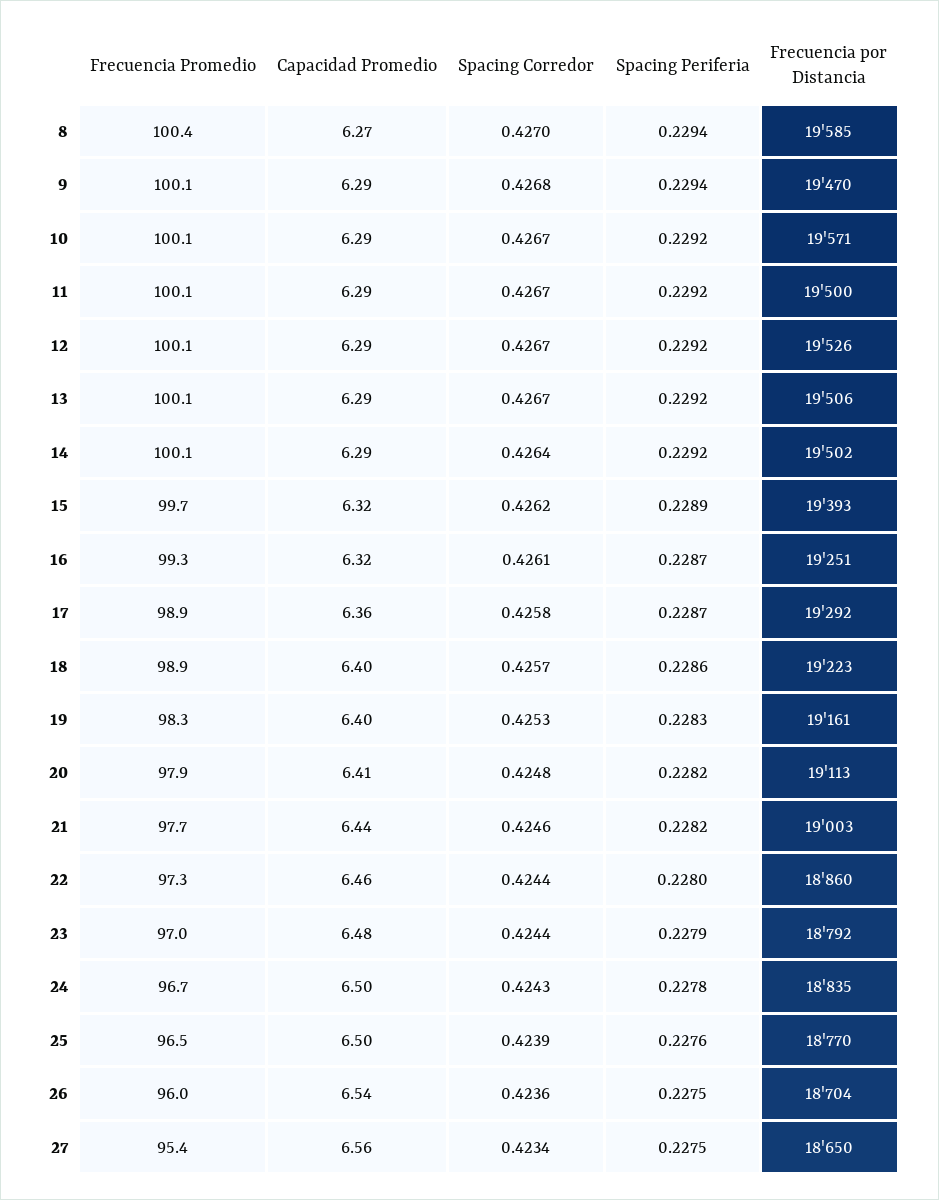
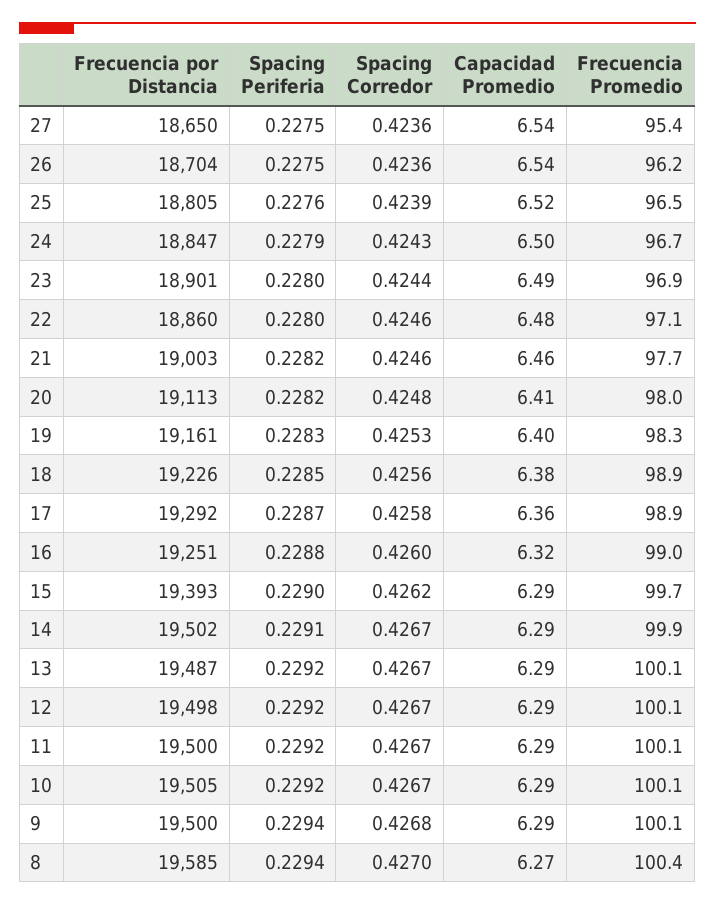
Frecuencia por Distancia, 9: 19470 -> 19500
Frecuencia por Distancia, 10: 19571 -> 19505
Frecuencia por Distancia, 12: 19526 -> 19498
Frecuencia por Distancia, 13: 19506 -> 19487
Frecuencia Promedio, 14: 100.1 -> 99.9
Spacing Corredor, 14: 0.4264 -> 0.4267
Spacing Periferia, 14: 0.2292 -> 0.2291
Capacidad Promedio, 15: 6.32 -> 6.29
Spacing Periferia, 15: 0.2289 -> 0.229
Frecuencia Promedio, 16: 99.3 -> 99
Spacing Corredor, 16: 0.4261 -> 0.426
Spacing Periferia, 16: 0.2287 -> 0.2288
Capacidad Promedio, 18: 6.4 -> 6.38
Spacing Corredor, 18: 0.4257 -> 0.4256
Spacing Periferia, 18: 0.2286 -> 0.2285
Frecuencia por Distancia, 18: 19223 -> 19226
Frecuencia Promedio, 20: 97.9 -> 98
Capacidad Promedio, 21: 6.44 -> 6.46
Frecuencia Promedio, 22: 97.3 -> 97.1
Capacidad Promedio, 22: 6.46 -> 6.48
Spacing Corredor, 22: 0.4244 -> 0.4246
Frecuencia Promedio, 23: 97 -> 96.9
Capacidad Promedio, 23: 6.48 -> 6.49
Spacing Periferia, 23: 0.2279 -> 0.228
Frecuencia por Distancia, 23: 18792 -> 18901
Spacing Periferia, 24: 0.2278 -> 0.2279
Frecuencia por Distancia, 24: 18835 -> 18847
Capacidad Promedio, 25: 6.5 -> 6.52
Frecuencia por Distancia, 25: 18770 -> 18805
Frecuencia Promedio, 26: 96 -> 96.2
Capacidad Promedio, 27: 6.56 -> 6.54
Spacing Corredor, 27: 0.4234 -> 0.4236

